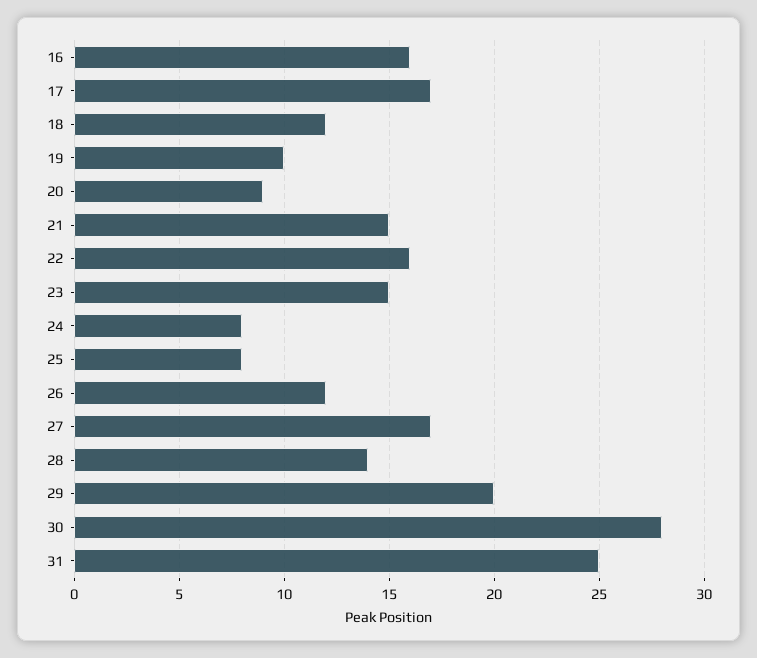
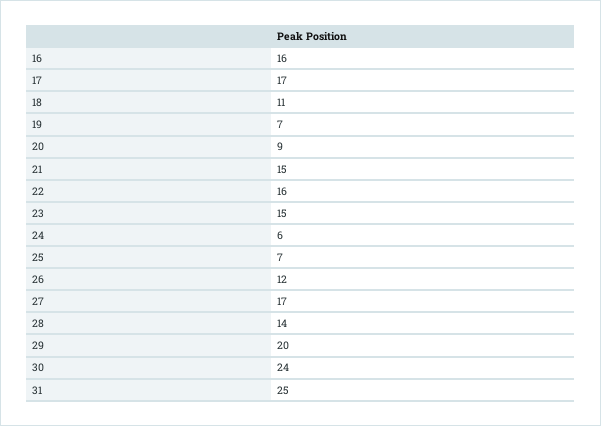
18: 12 -> 11
19: 10 -> 7
24: 8 -> 6
25: 8 -> 7
30: 28 -> 24

